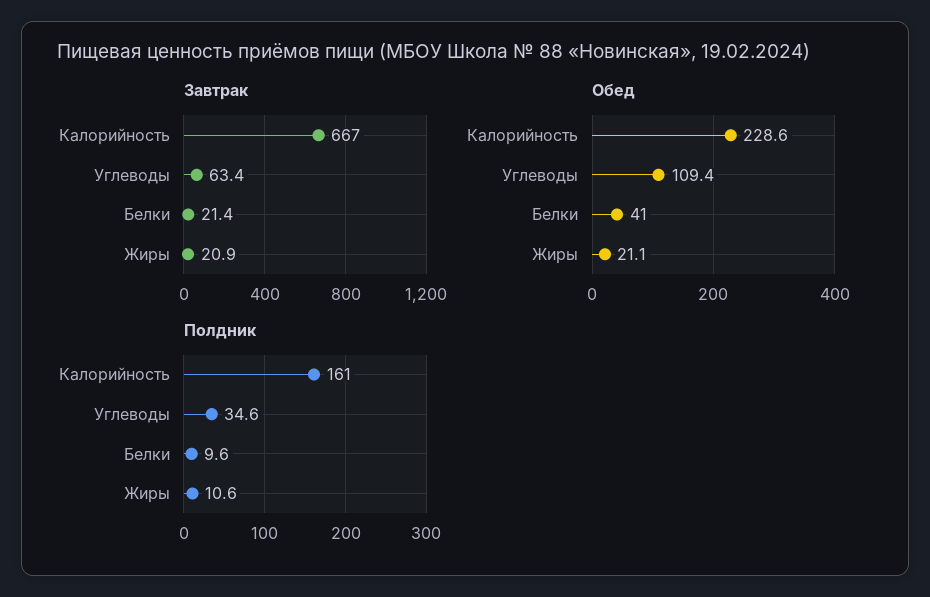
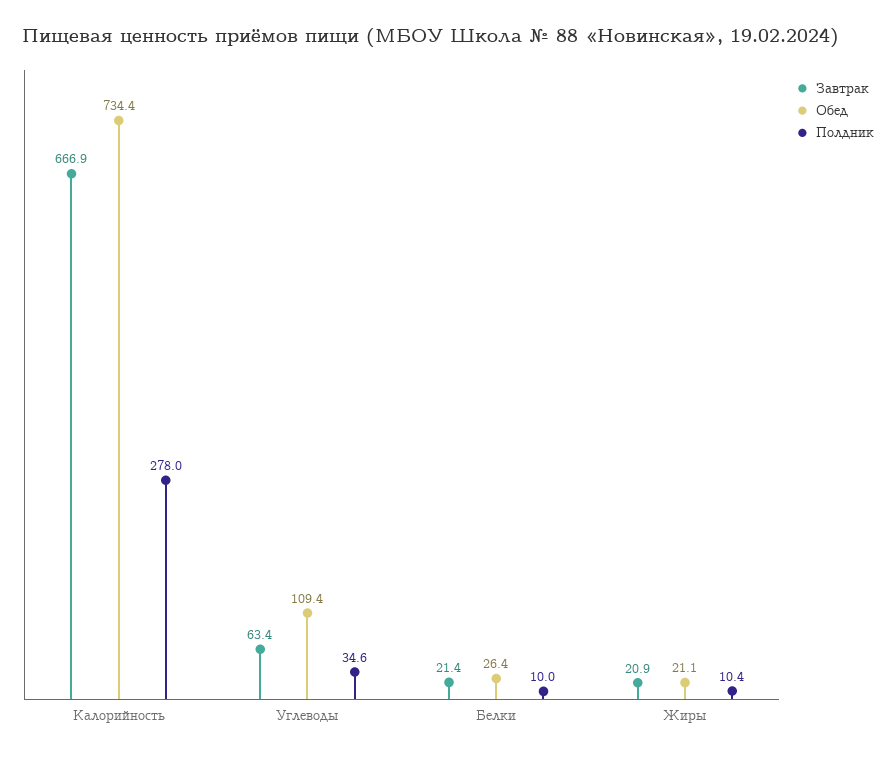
Завтрак, Калорийность: 667 -> 666.9
Обед, Калорийность: 228.6 -> 734.4
Обед, Белки: 41 -> 26.4
Полдник, Калорийность: 161 -> 278
Полдник, Белки: 9.6 -> 10
Полдник, Жиры: 10.6 -> 10.4

